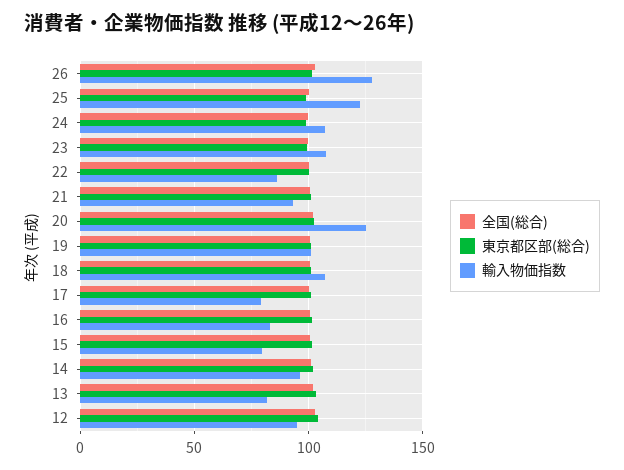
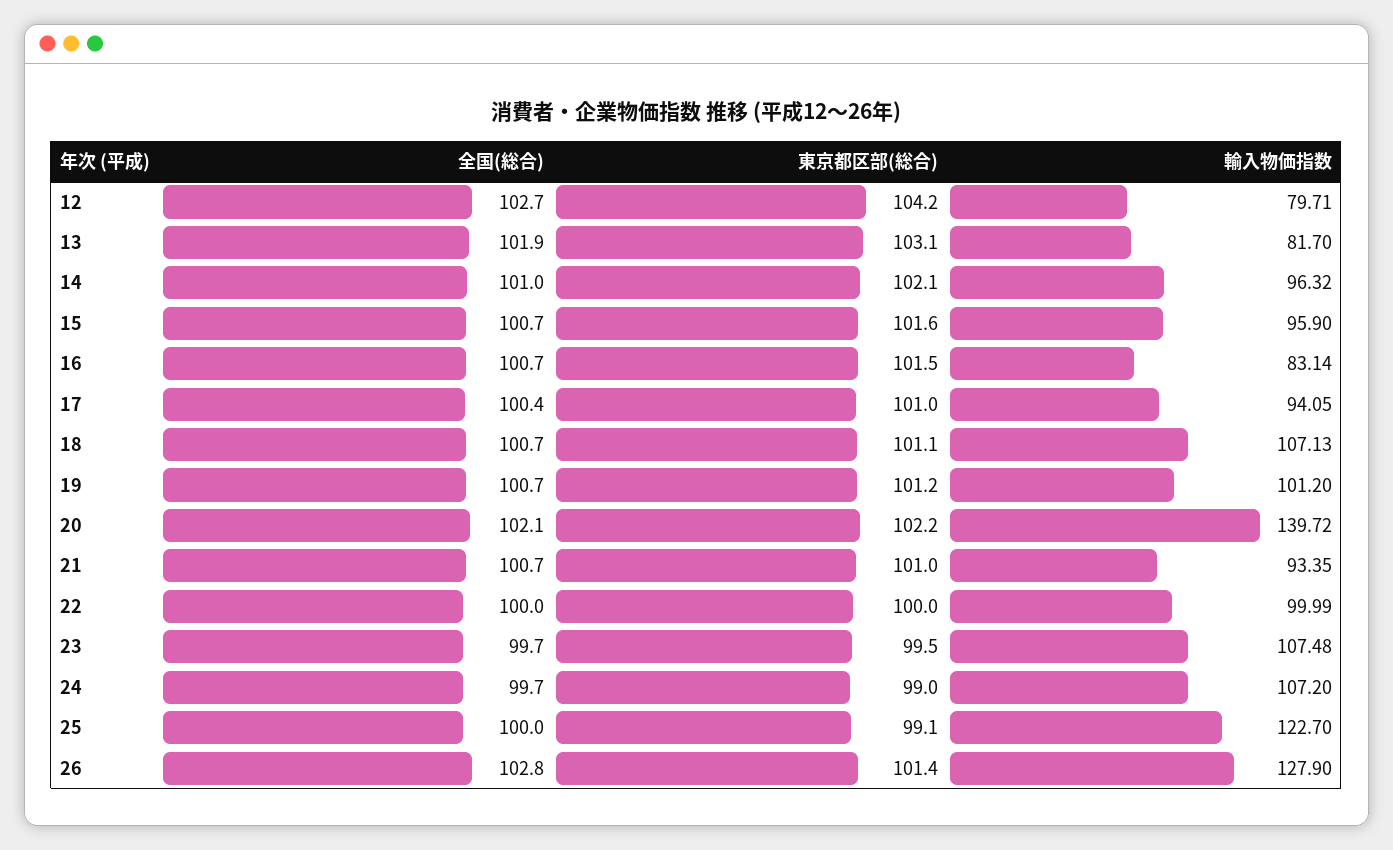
輸入物価指数, 22: 85 -> 99.99
輸入物価指数, 20: 125 -> 139.72
輸入物価指数, 17: 80 -> 94.05
輸入物価指数, 15: 80 -> 95.9
輸入物価指数, 12: 95 -> 79.71

